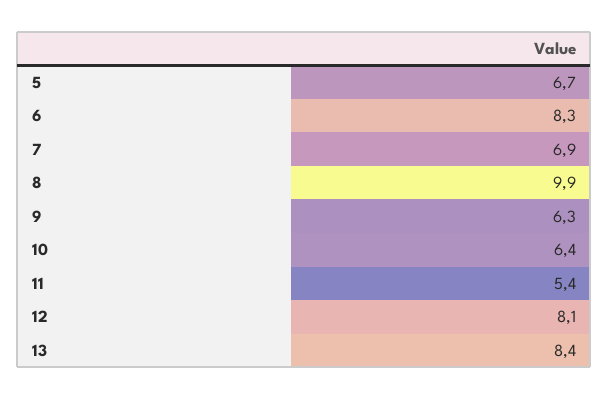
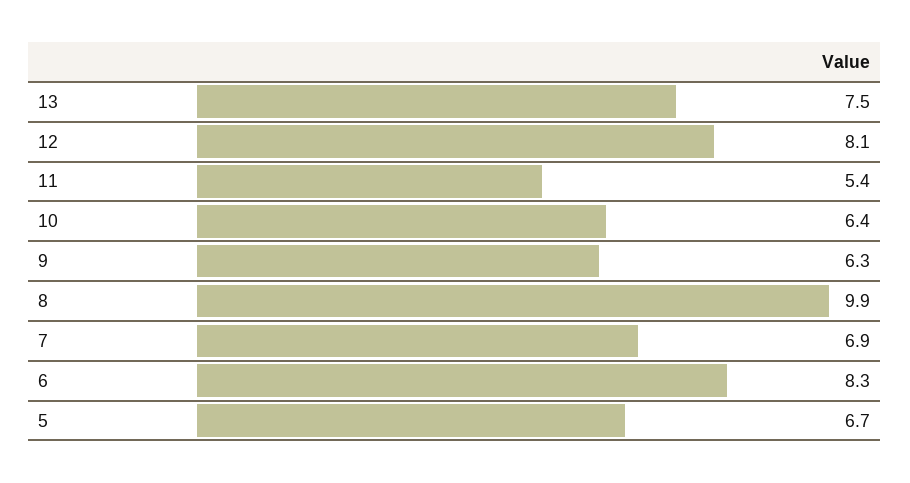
13: 8.4 -> 7.5

